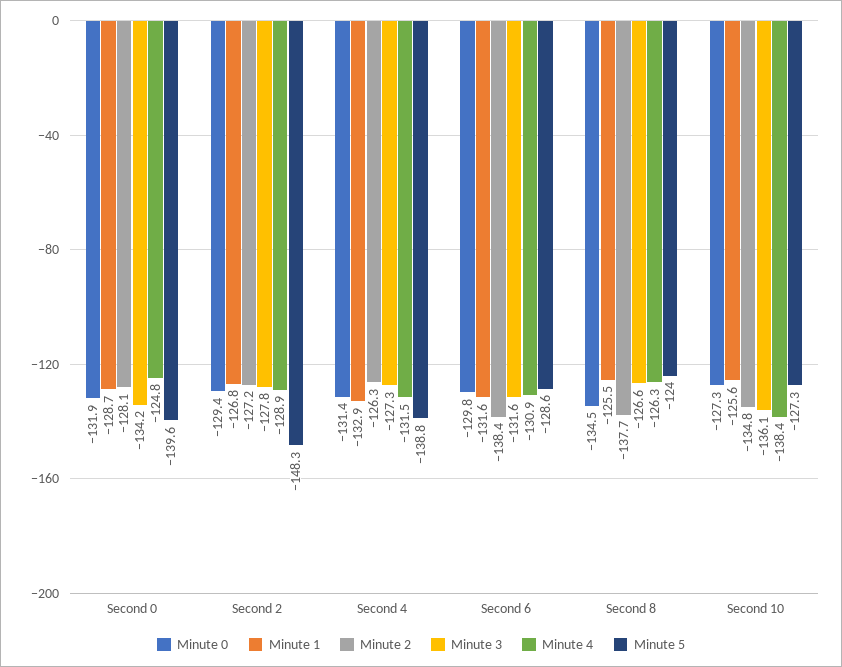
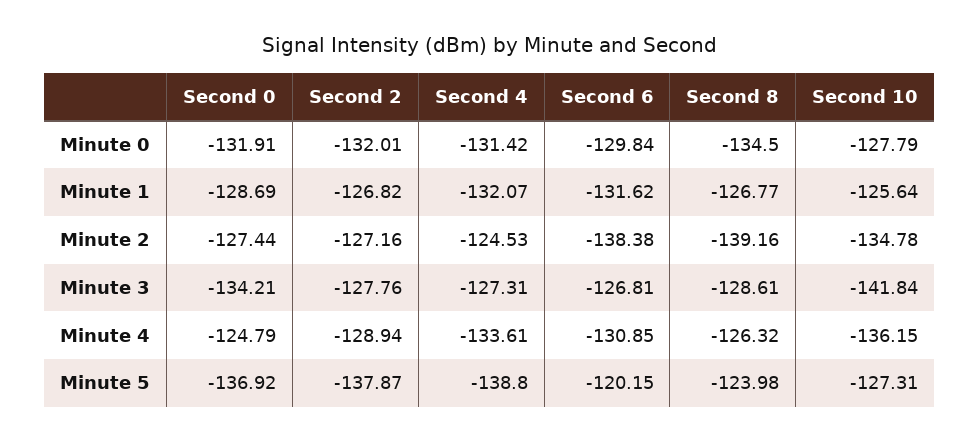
Minute 2, Second 0: -128.1 -> -127.44
Minute 5, Second 0: -139.6 -> -136.92
Minute 0, Second 2: -129.4 -> -132.01
Minute 5, Second 2: -148.3 -> -137.87
Minute 1, Second 4: -132.9 -> -132.07
Minute 2, Second 4: -126.3 -> -124.53
Minute 4, Second 4: -131.5 -> -133.61
Minute 3, Second 6: -131.6 -> -126.81
Minute 5, Second 6: -128.6 -> -120.15
Minute 1, Second 8: -125.5 -> -126.77
Minute 2, Second 8: -137.7 -> -139.16
Minute 3, Second 8: -126.6 -> -128.61
Minute 0, Second 10: -127.3 -> -127.79
Minute 3, Second 10: -136.1 -> -141.84
Minute 4, Second 10: -138.4 -> -136.15

